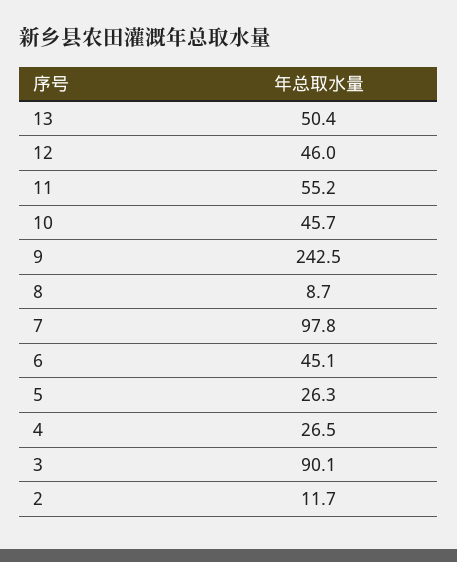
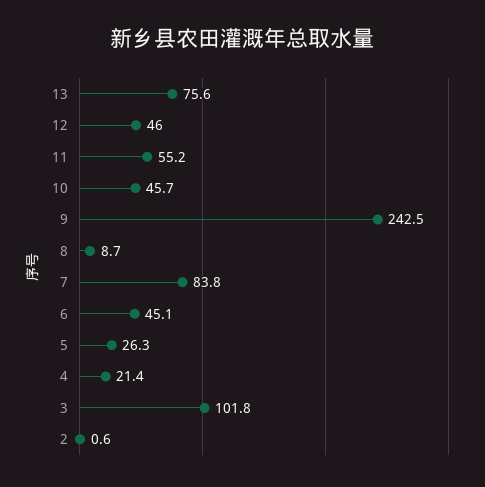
13: 50.4 -> 75.6
7: 97.8 -> 83.8
4: 26.5 -> 21.4
3: 90.1 -> 101.8
2: 11.7 -> 0.6

